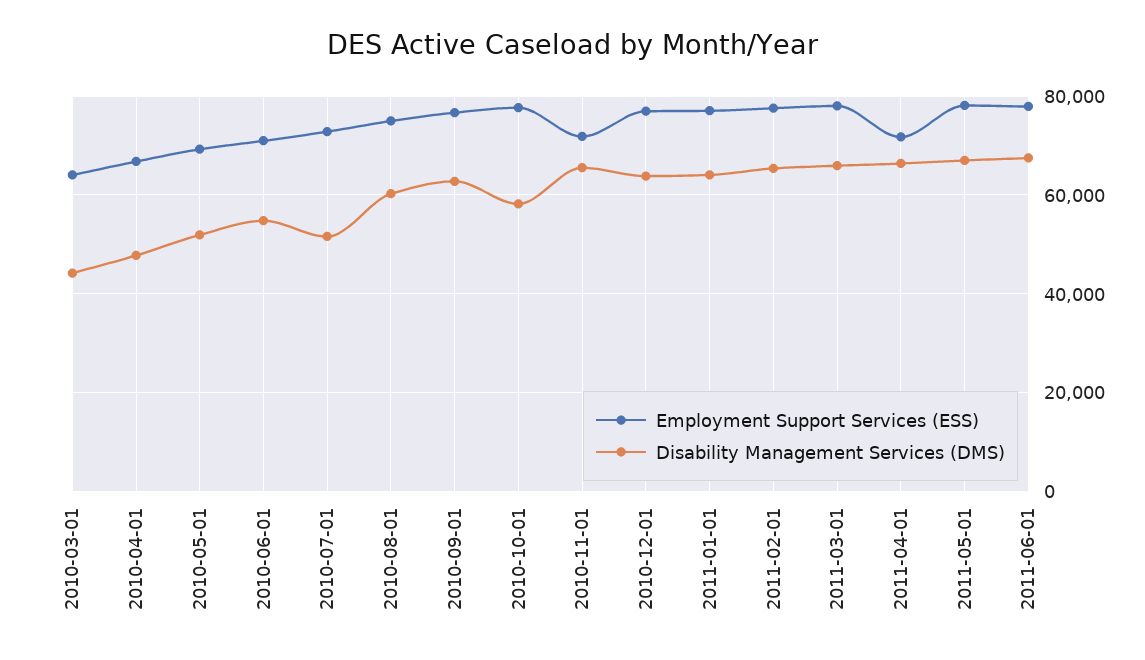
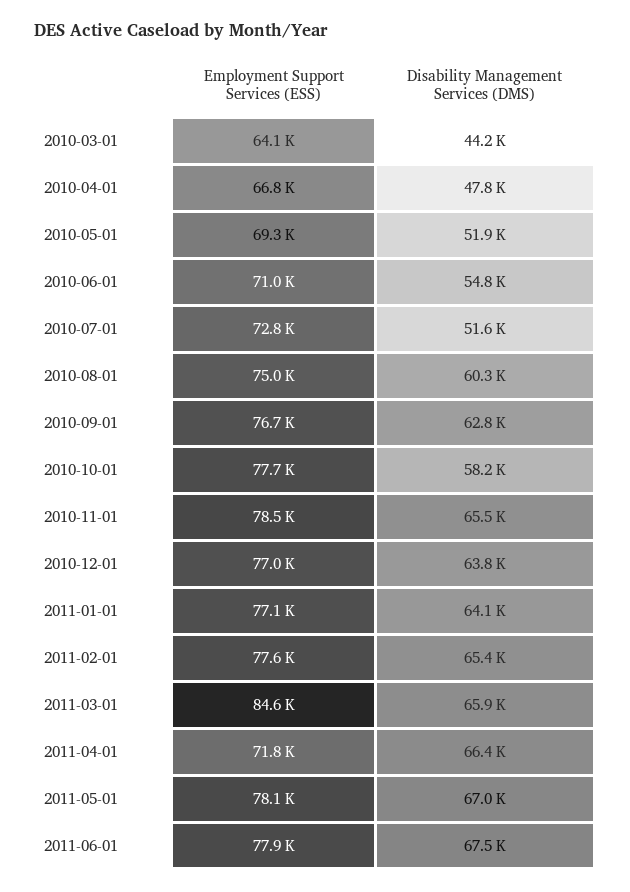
Employment Support Services (ESS), 2010-11-01: 72000 -> 78500
Employment Support Services (ESS), 2011-03-01: 78000 -> 84600

